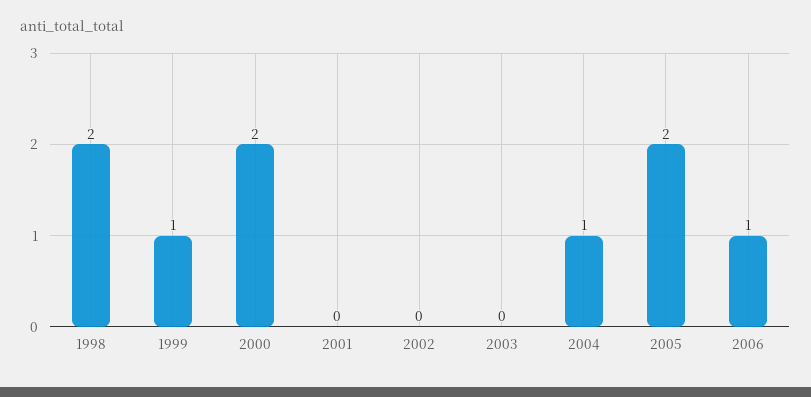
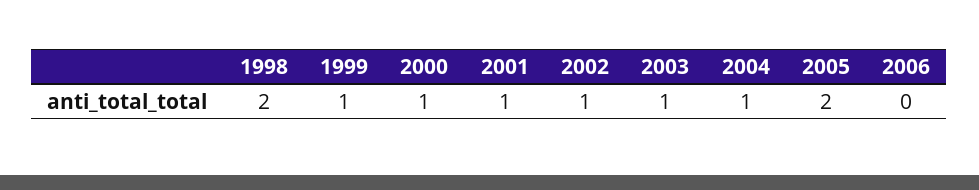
2000: 2 -> 1
2001: 0 -> 1
2002: 0 -> 1
2003: 0 -> 1
2006: 1 -> 0

